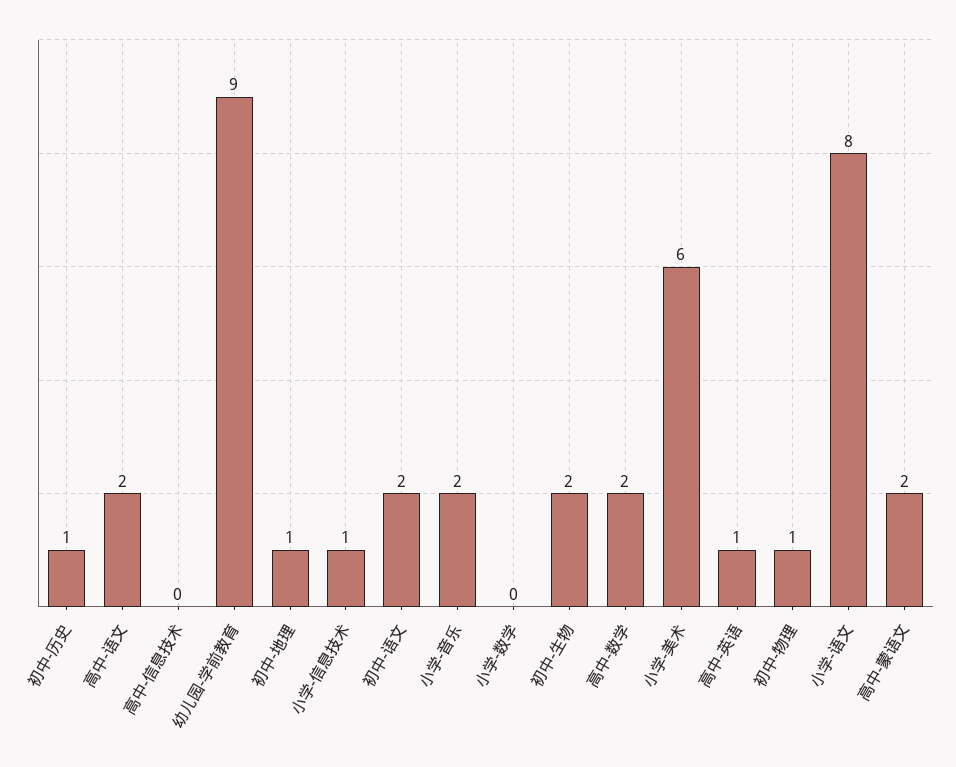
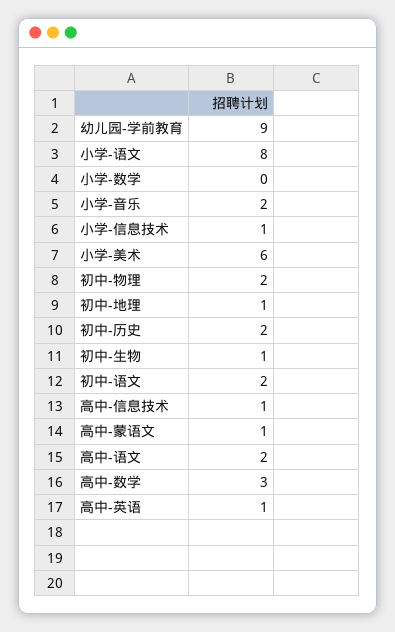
初中-历史: 1 -> 2
高中-信息技术: 0 -> 1
初中-生物: 2 -> 1
高中-数学: 2 -> 3
初中-物理: 1 -> 2
高中-蒙语文: 2 -> 1

